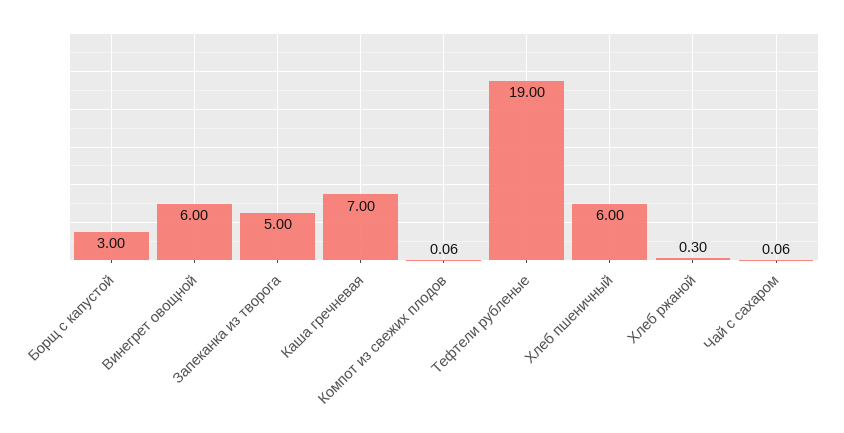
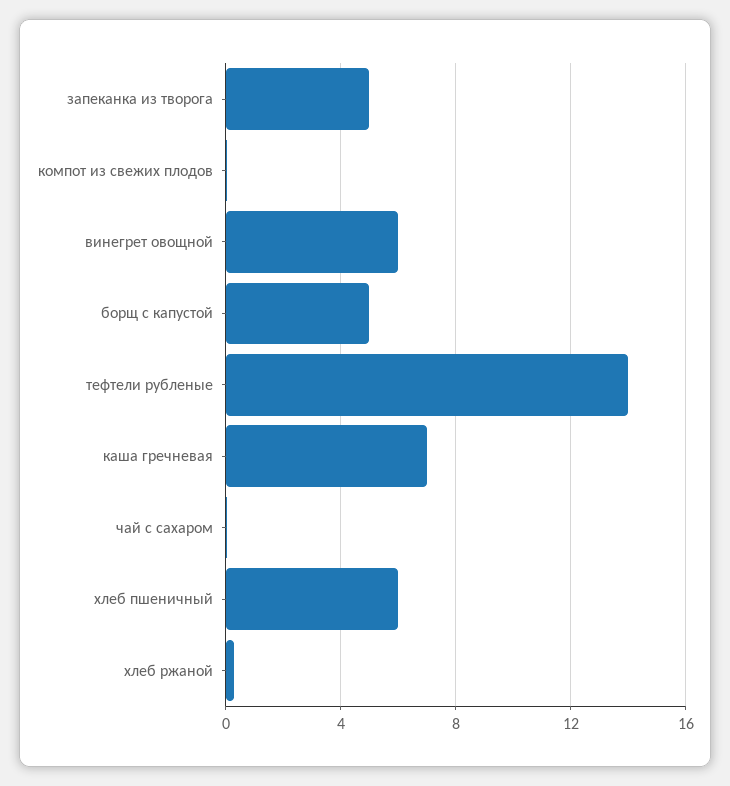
Борщ с капустой: 3 -> 5
Тефтели рубленые: 19 -> 14

